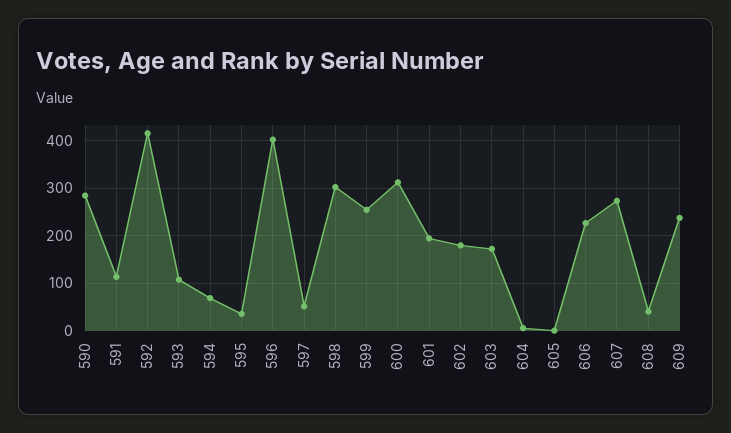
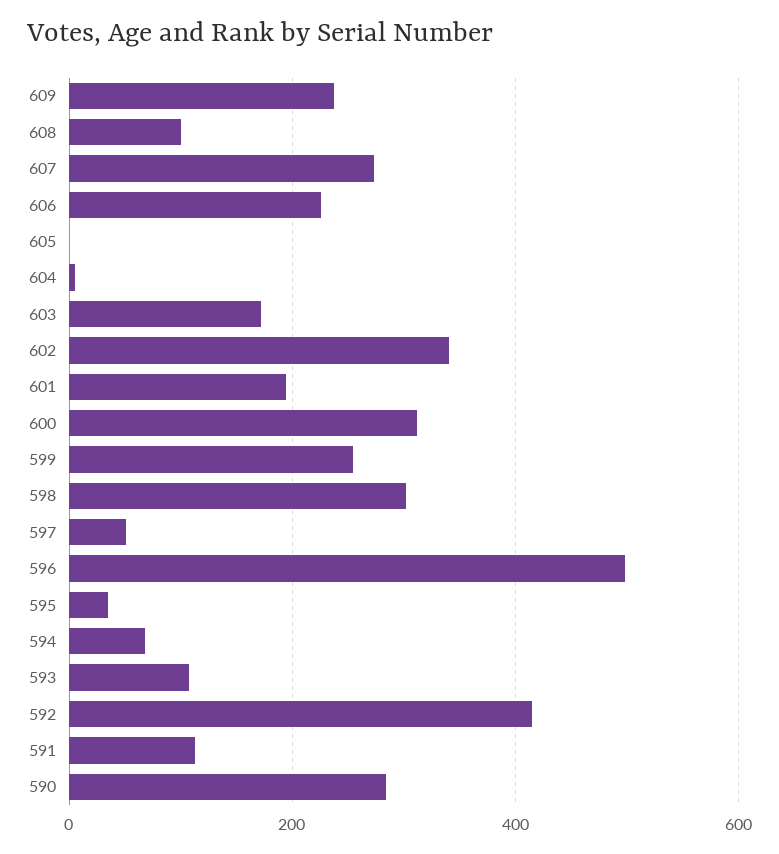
596: 400 -> 500
602: 180 -> 340
608: 40 -> 100

